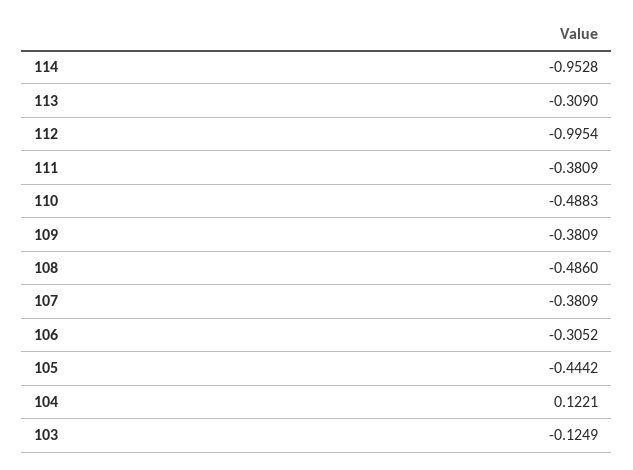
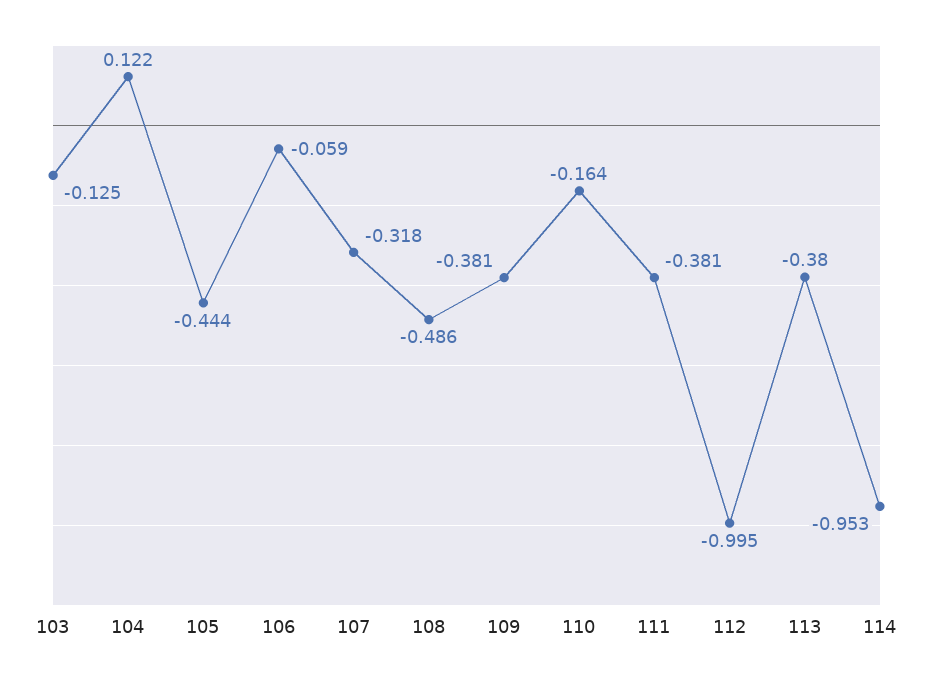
113: -0.309 -> -0.38
110: -0.4883 -> -0.164
107: -0.3809 -> -0.318
106: -0.3052 -> -0.059

